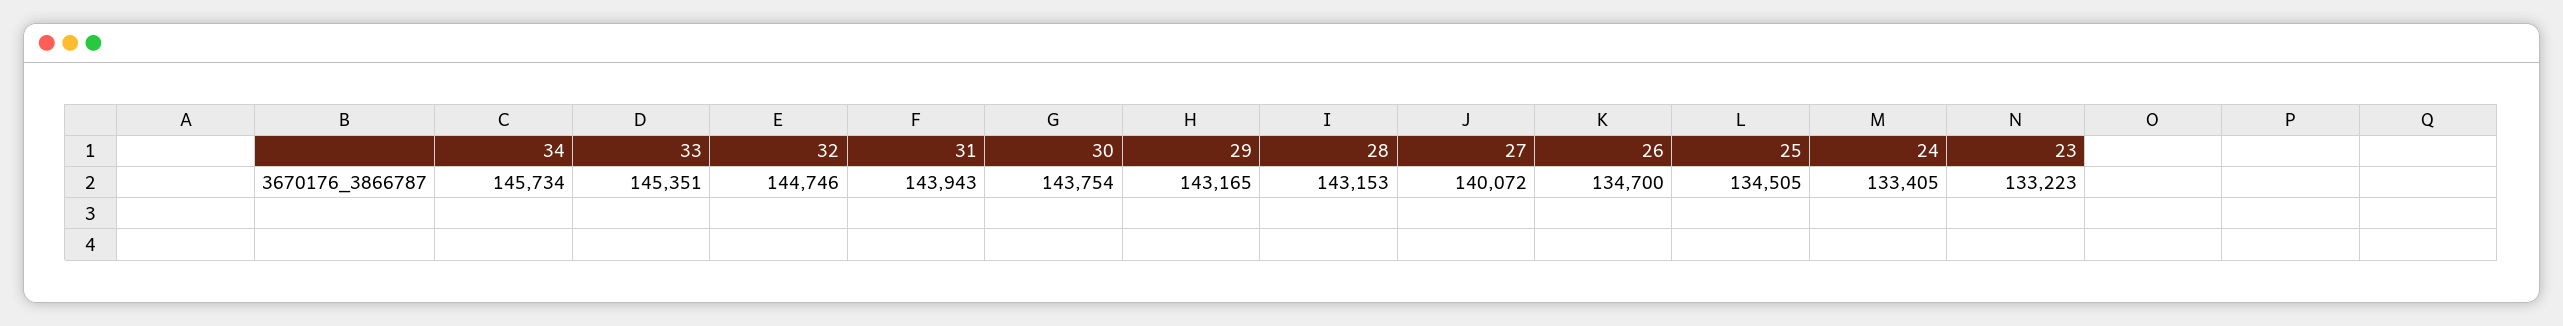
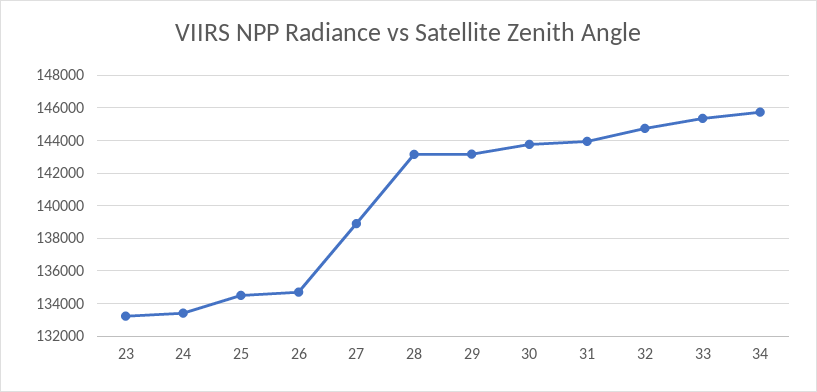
27: 140072 -> 139000

